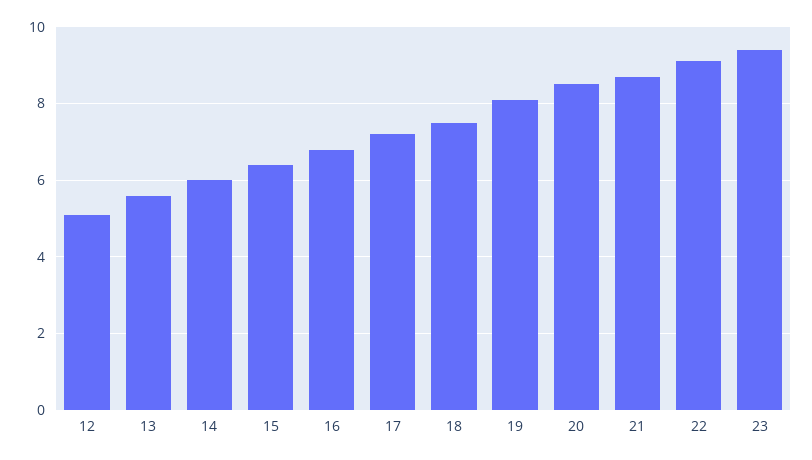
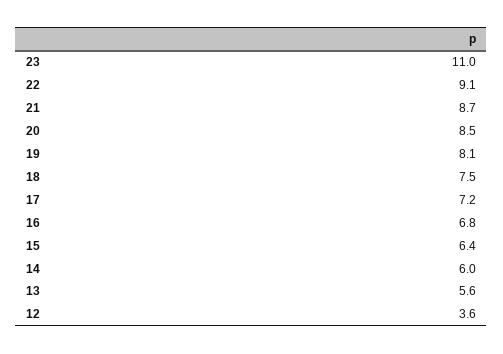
12: 5 -> 3.6
23: 9.5 -> 11

